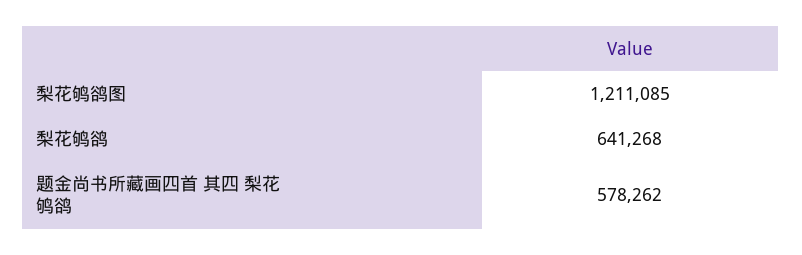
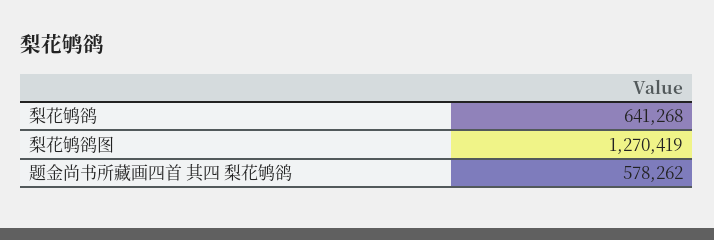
梨花鸲鹆图: 1211085 -> 1270419

